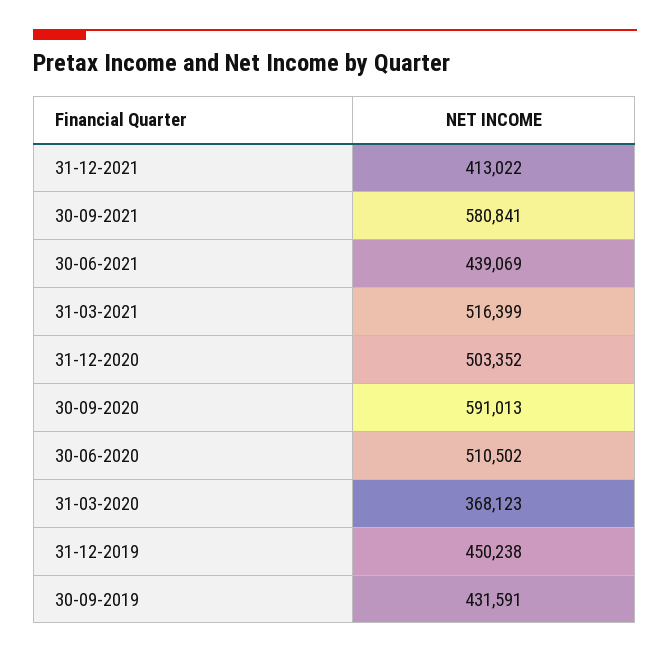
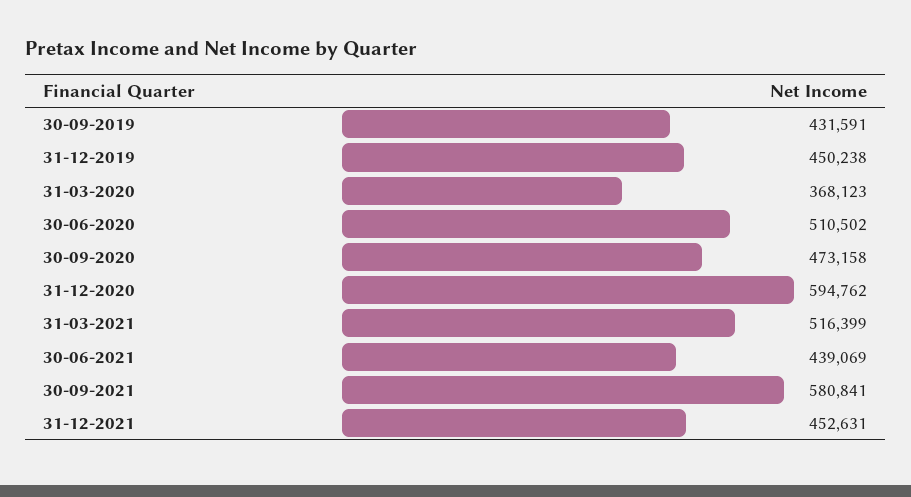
31-12-2021: 413022 -> 452631
31-12-2020: 503352 -> 594762
30-09-2020: 591013 -> 473158

